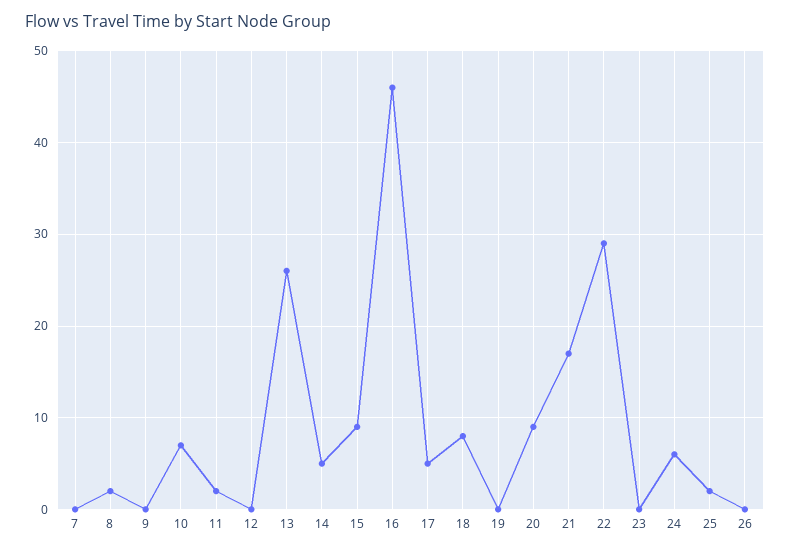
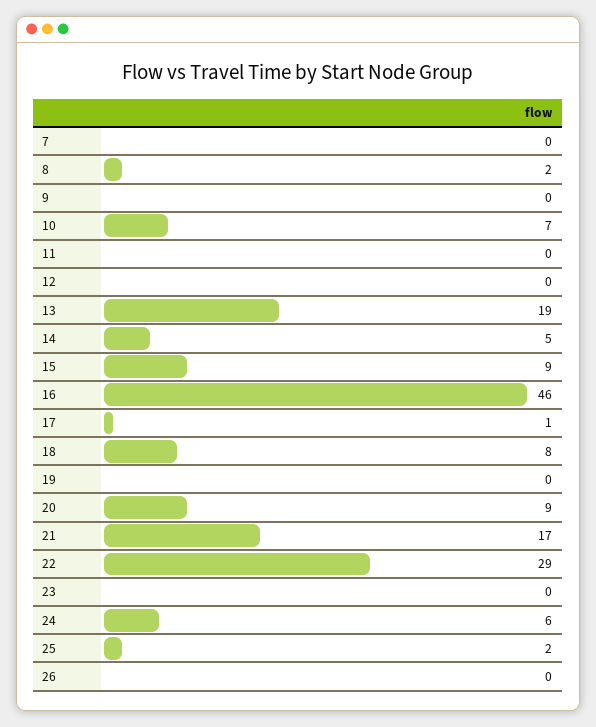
11: 2 -> 0
13: 26 -> 19
17: 5 -> 1

